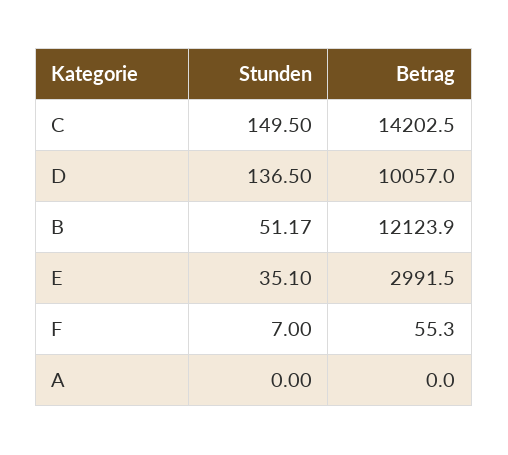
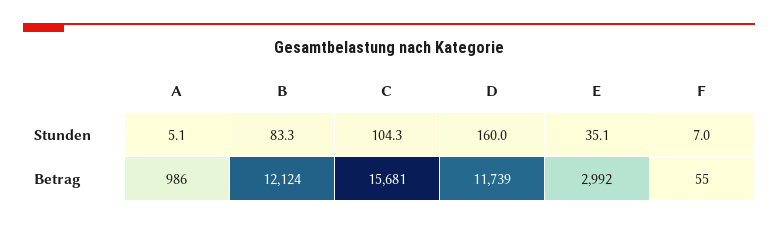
Stunden, C: 149.5 -> 104.3
Betrag, C: 14202.5 -> 15681
Stunden, D: 136.5 -> 160
Betrag, D: 10057 -> 11739
Stunden, B: 51.17 -> 83.3
Stunden, A: 0 -> 5.1
Betrag, A: 0 -> 986

